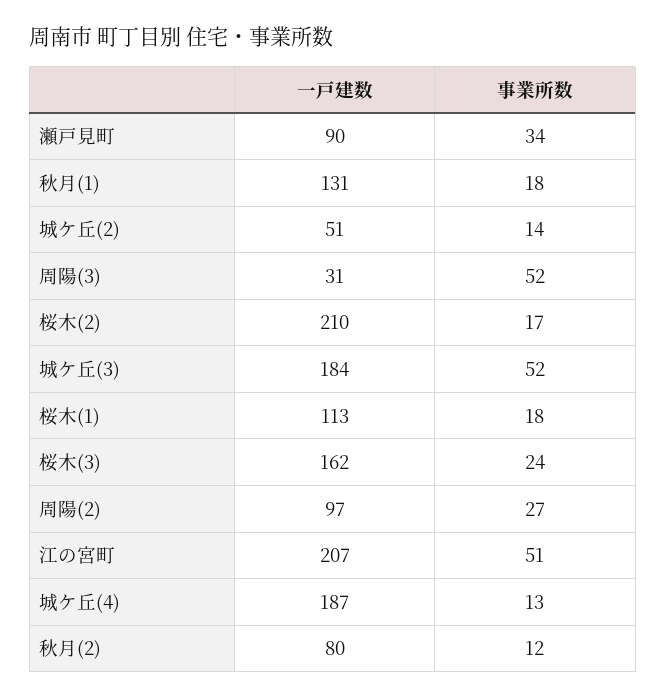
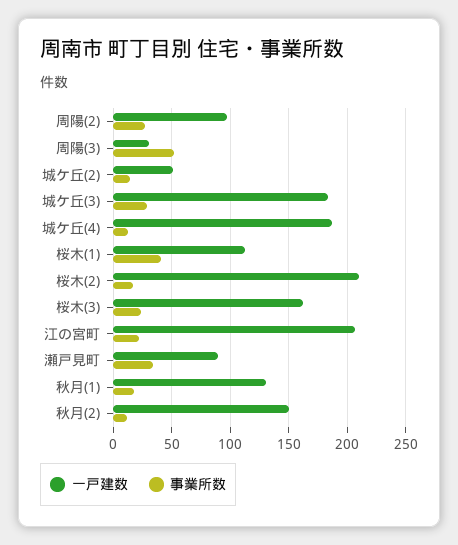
事業所数, 城ケ丘(3): 52 -> 30
事業所数, 桜木(1): 18 -> 40
事業所数, 江の宮町: 51 -> 20
一戸建数, 秋月(2): 80 -> 150

